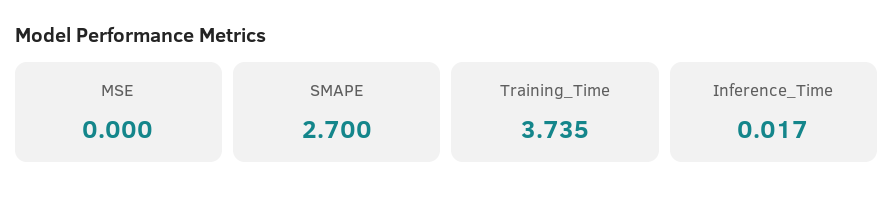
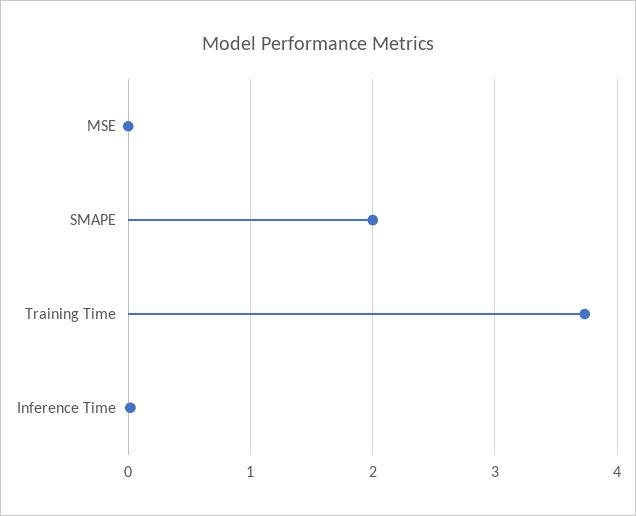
SMAPE: 2.7 -> 2

